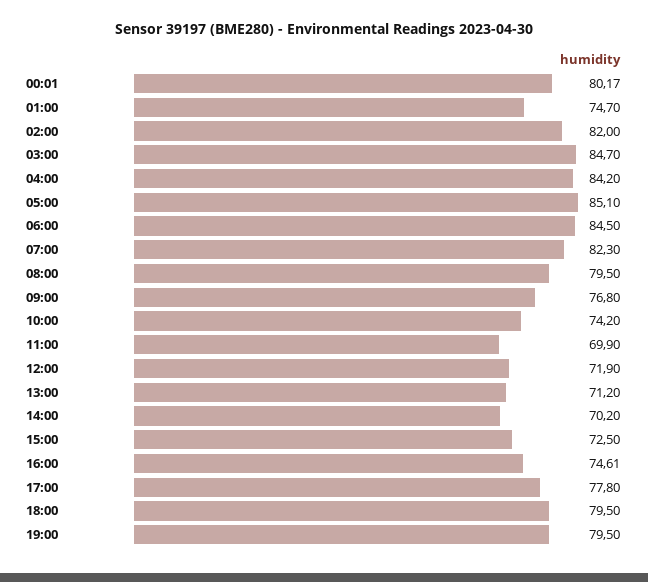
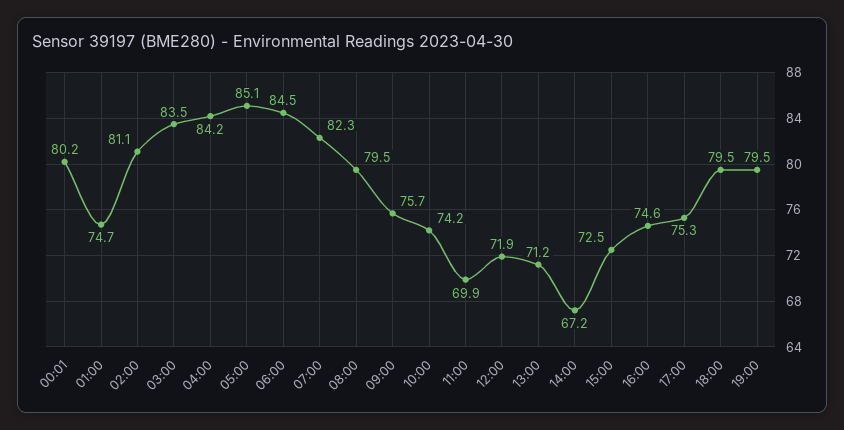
02:00: 82 -> 81.1
03:00: 84.7 -> 83.5
09:00: 76.8 -> 75.7
14:00: 70.2 -> 67.2
17:00: 77.8 -> 75.3

